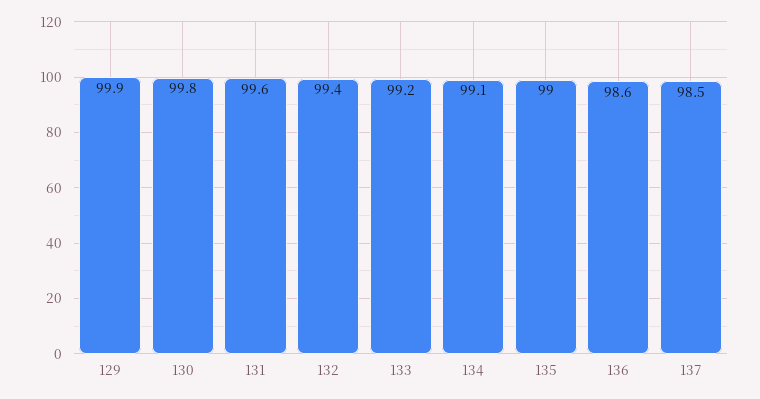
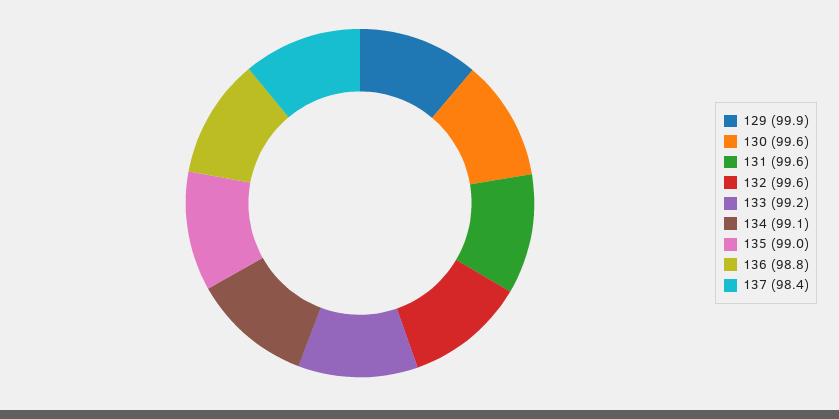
130: 99.8 -> 99.6
132: 99.4 -> 99.6
136: 98.6 -> 98.8
137: 98.5 -> 98.4

